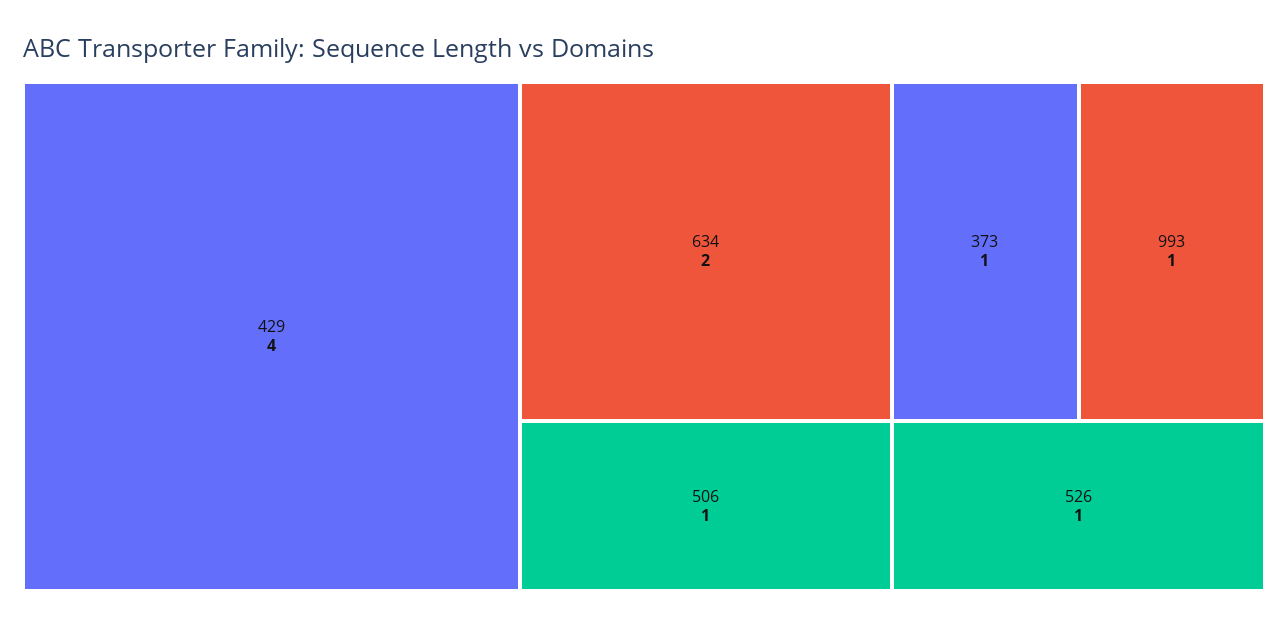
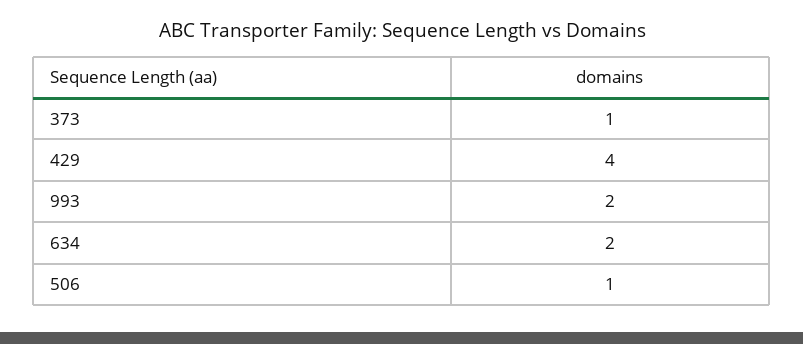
993: 1 -> 2
526: 1 -> none

